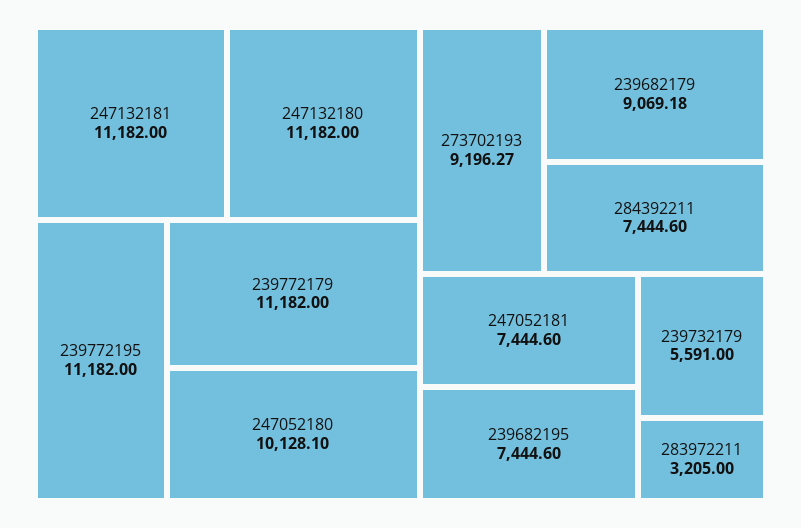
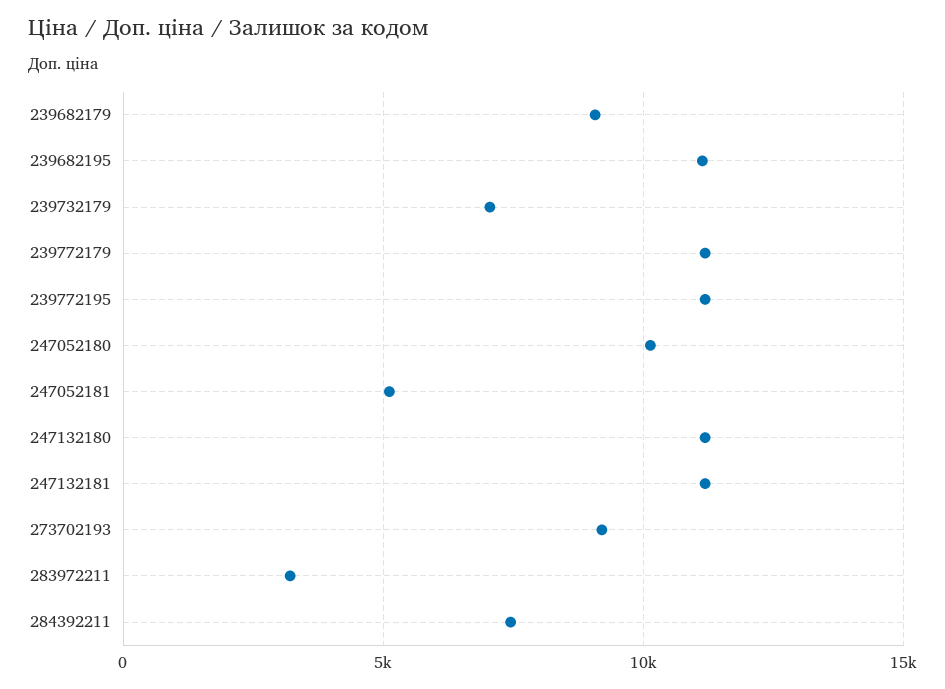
247052181: 7444.6 -> 5000
239682195: 7444.6 -> 11000
239732179: 5591 -> 7000

